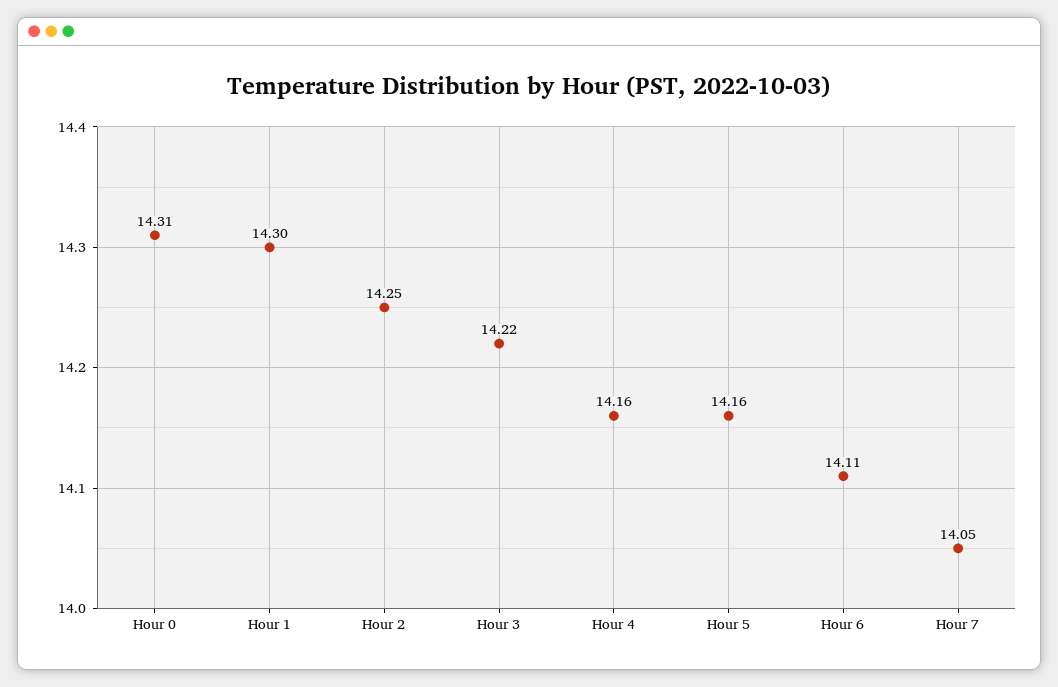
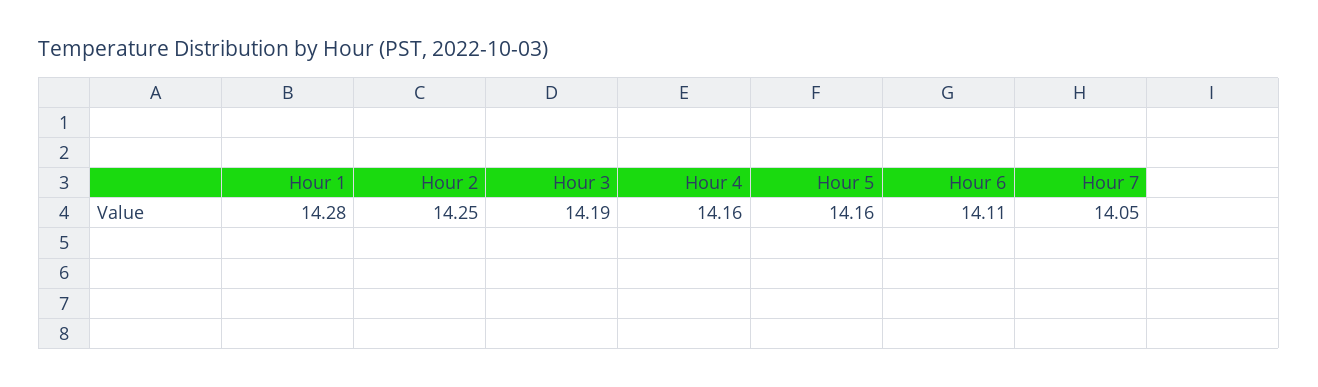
Hour 0: 14.31 -> none
Hour 1: 14.3 -> 14.28
Hour 3: 14.22 -> 14.19

